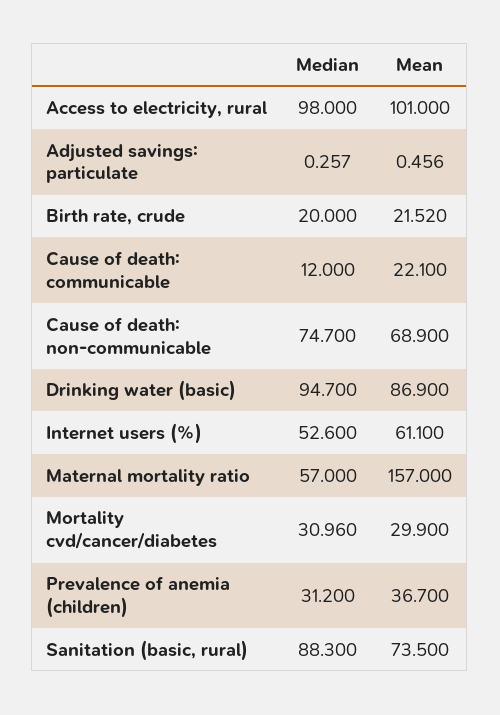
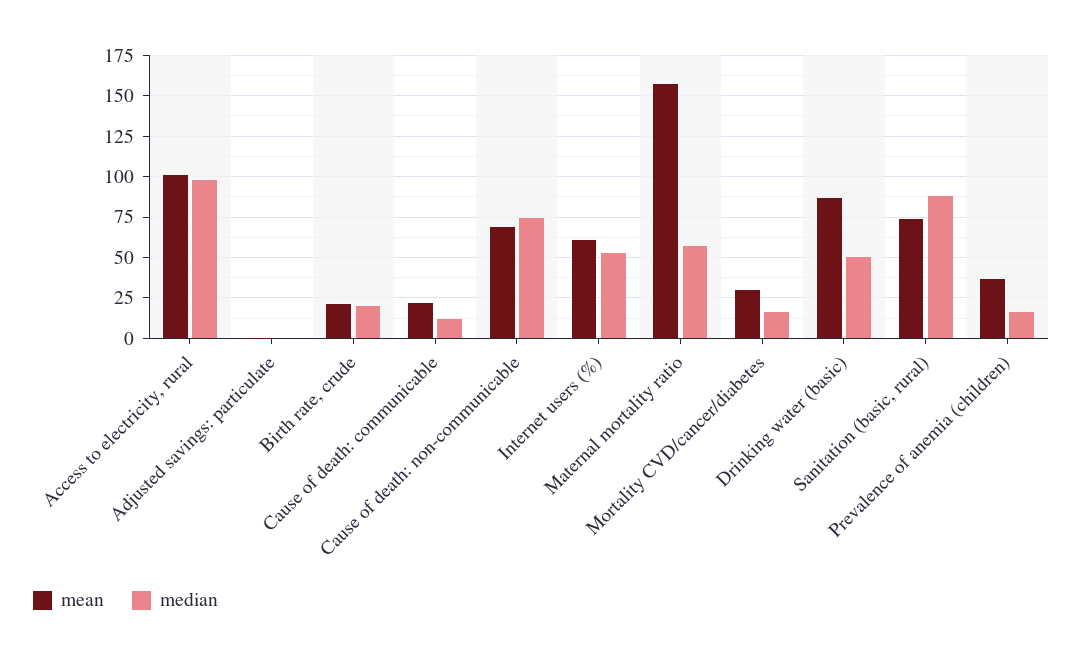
Median, Drinking water (basic): 94.7 -> 50
Median, Mortality cvd/cancer/diabetes: 30.96 -> 15
Median, Prevalence of anemia (children): 31.2 -> 15

